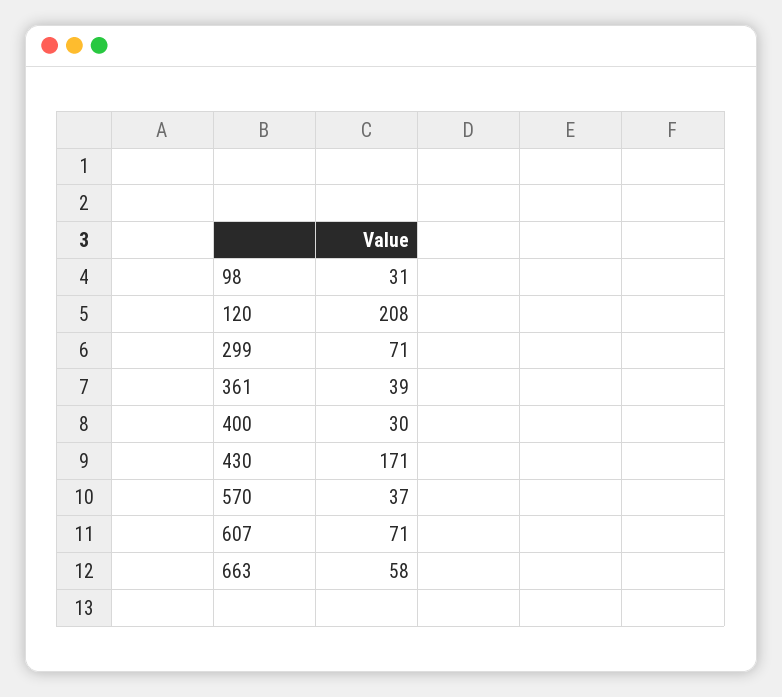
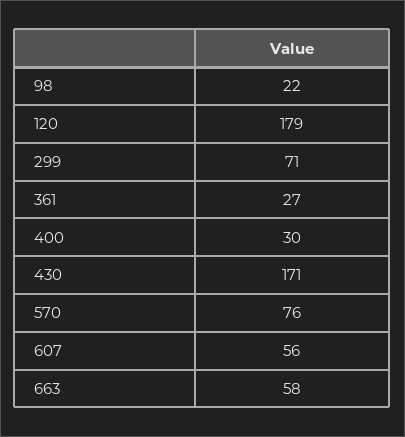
98: 31 -> 22
120: 208 -> 179
361: 39 -> 27
570: 37 -> 76
607: 71 -> 56

